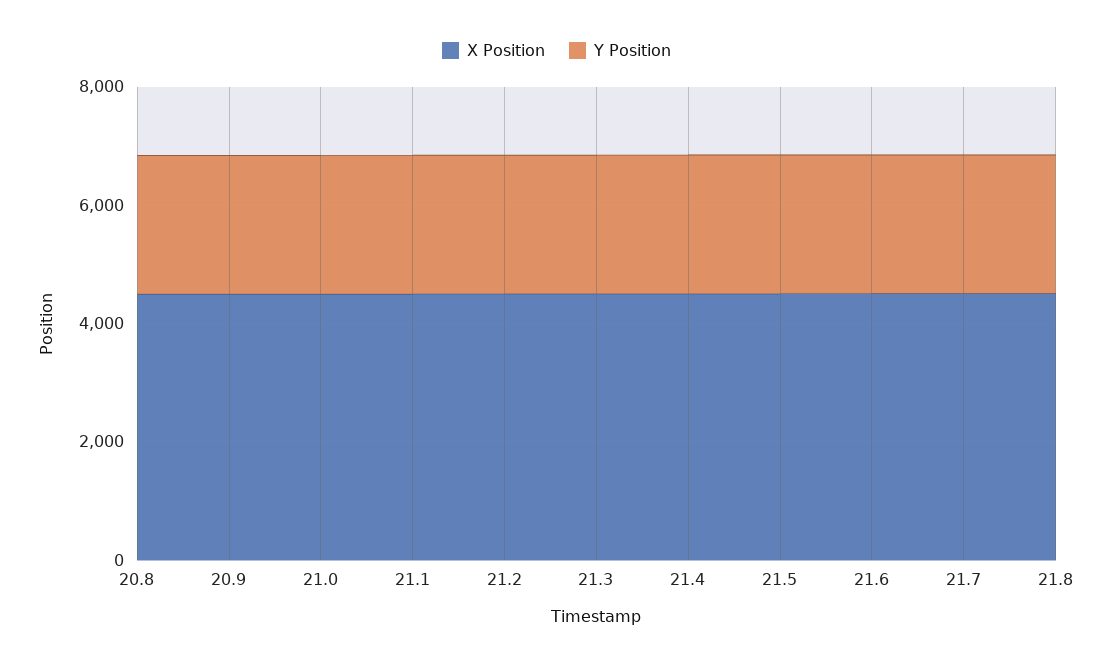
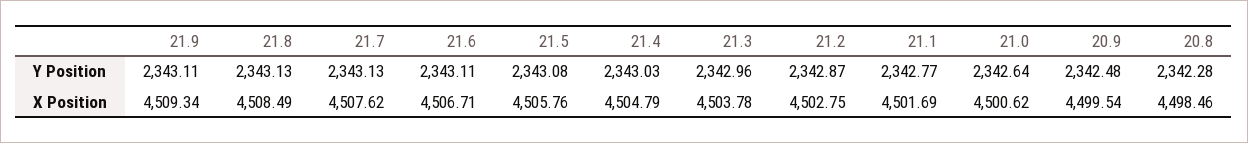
Y Position, 21.9: none -> 2343.11
X Position, 21.9: none -> 4509.34

